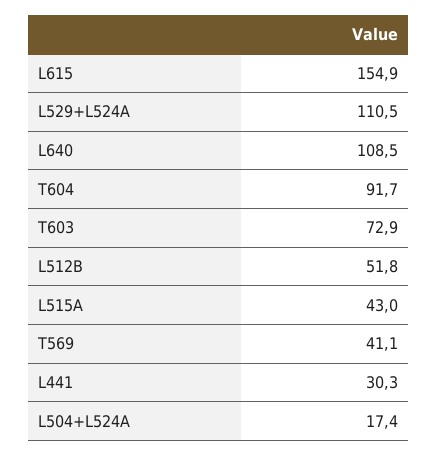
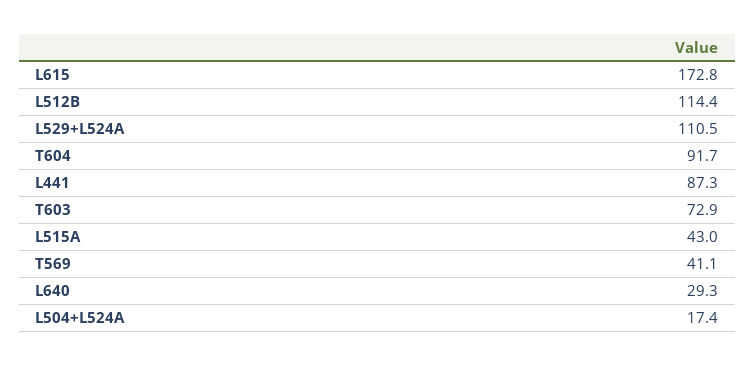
L615: 154.9 -> 172.8
L640: 108.5 -> 29.3
L512B: 51.8 -> 114.4
L441: 30.3 -> 87.3

